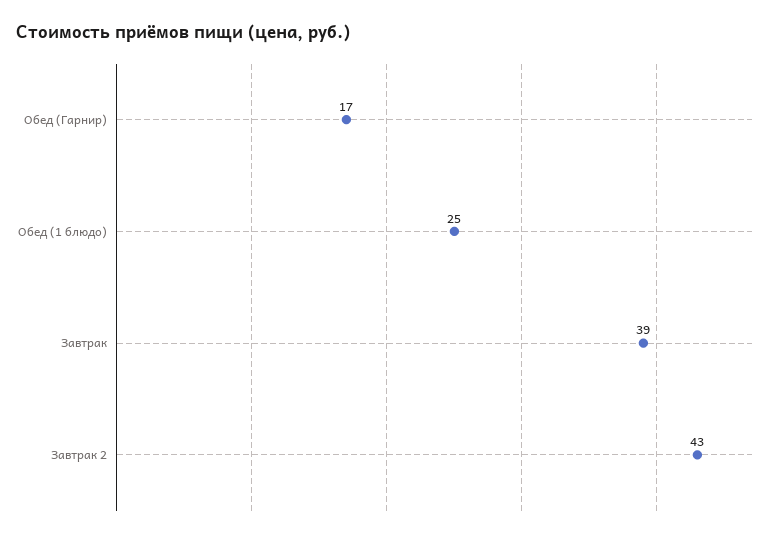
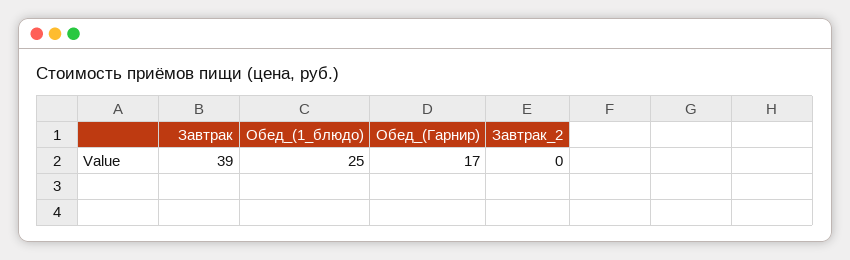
Завтрак 2: 43 -> 0

